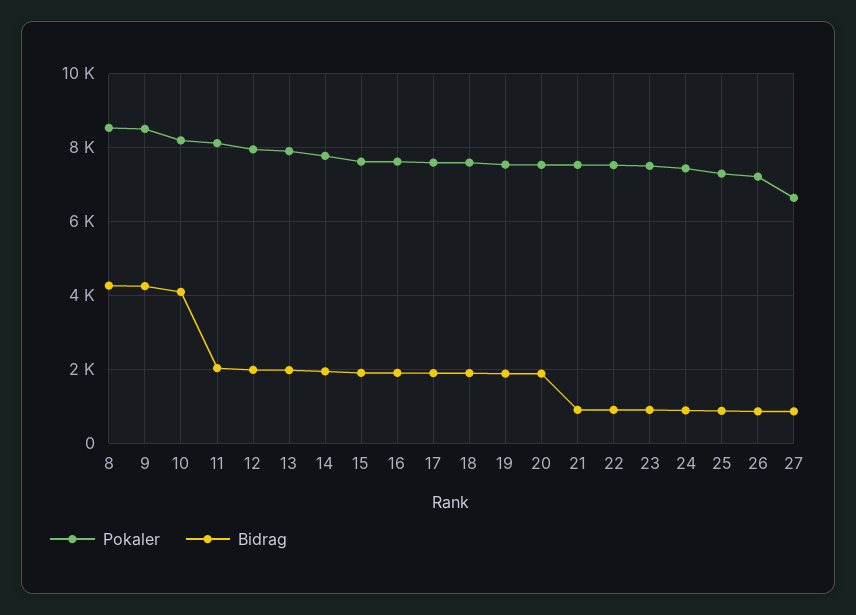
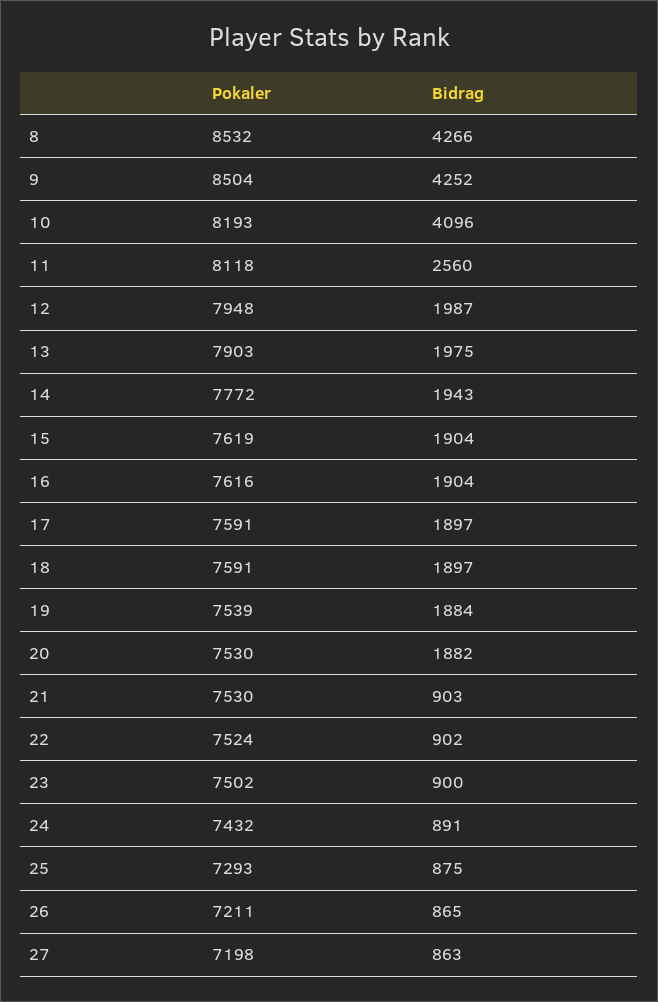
Bidrag, 11: 2000 -> 2560
Pokaler, 27: 6600 -> 7198

